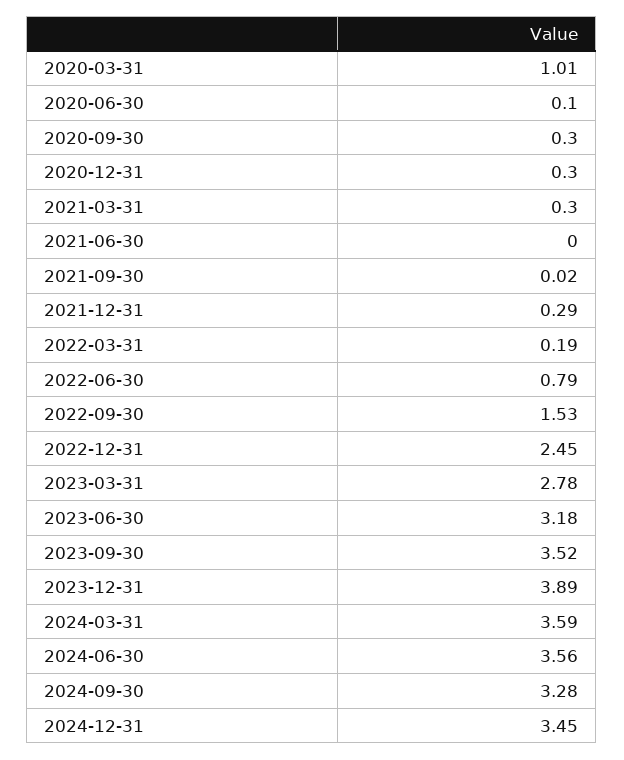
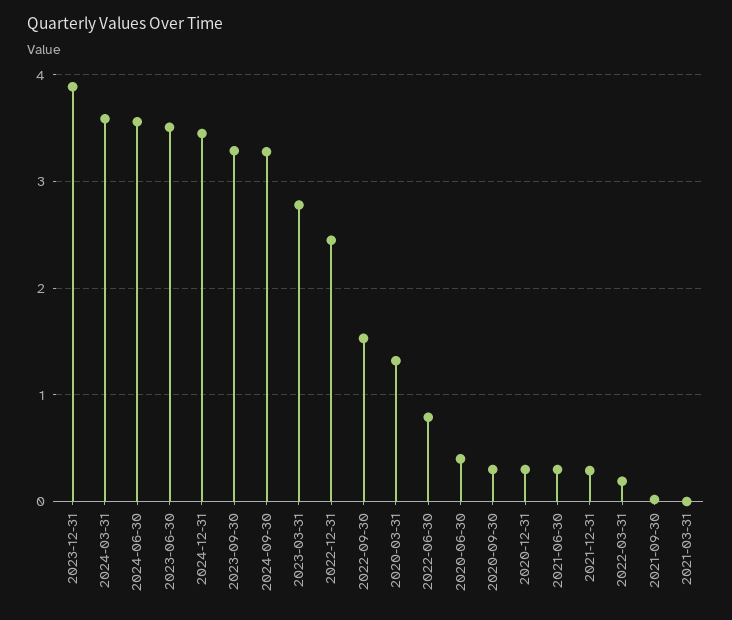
2020-03-31: 1.01 -> 1.3
2020-06-30: 0.1 -> 0.4
2021-03-31: 0.3 -> 0
2021-06-30: 0 -> 0.3
2023-06-30: 3.18 -> 3.5
2023-09-30: 3.52 -> 3.3

